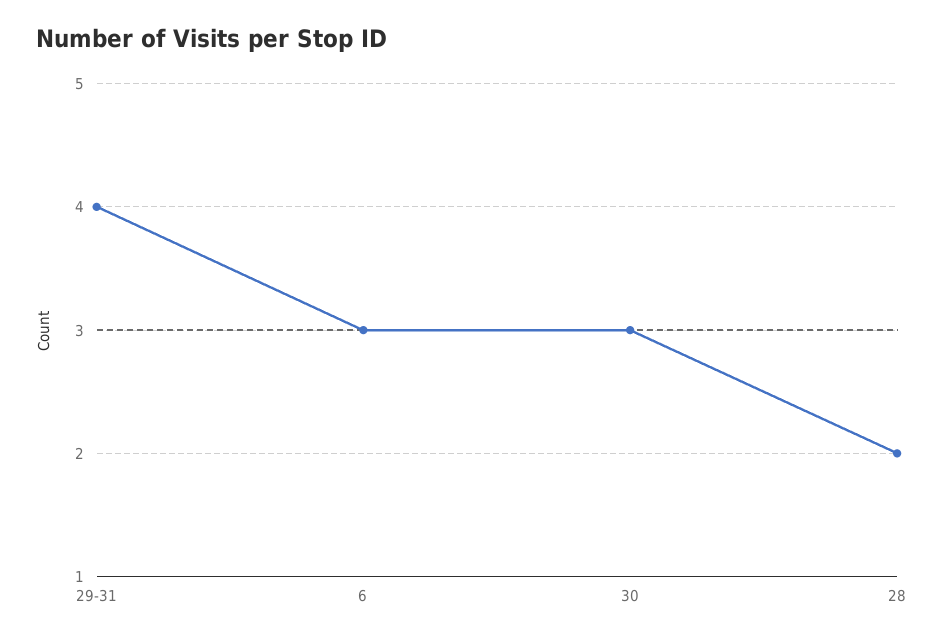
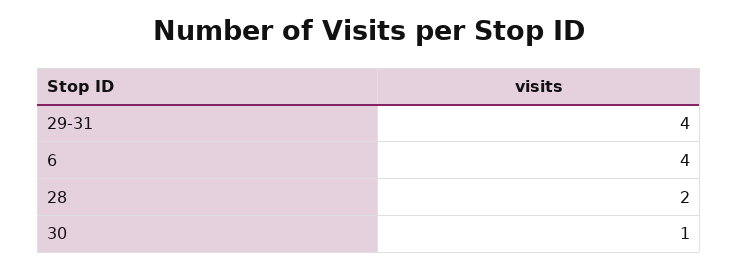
6: 3 -> 4
30: 3 -> 1

